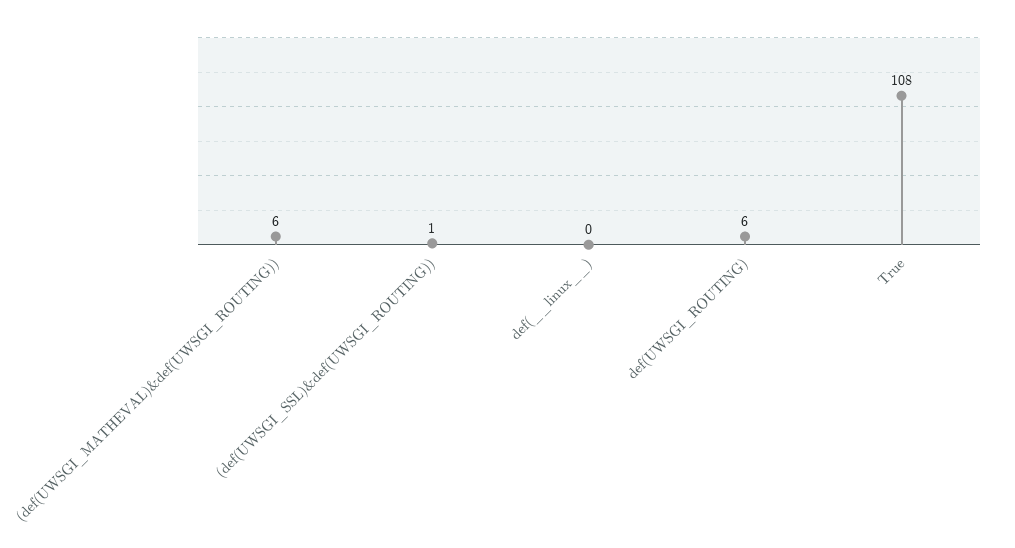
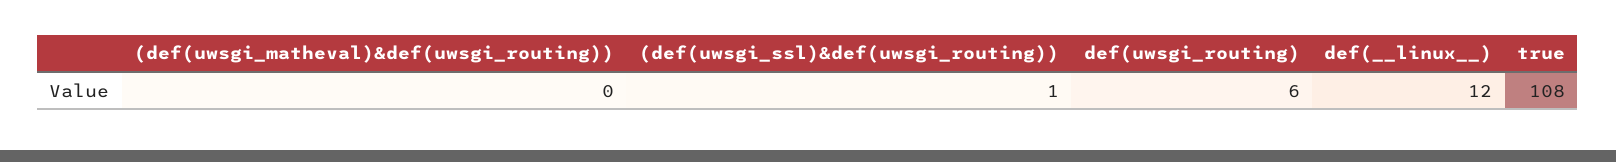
(def(UWSGI_MATHEVAL)&def(UWSGI_ROUTING)): 6 -> 0
def(__linux__): 0 -> 12

